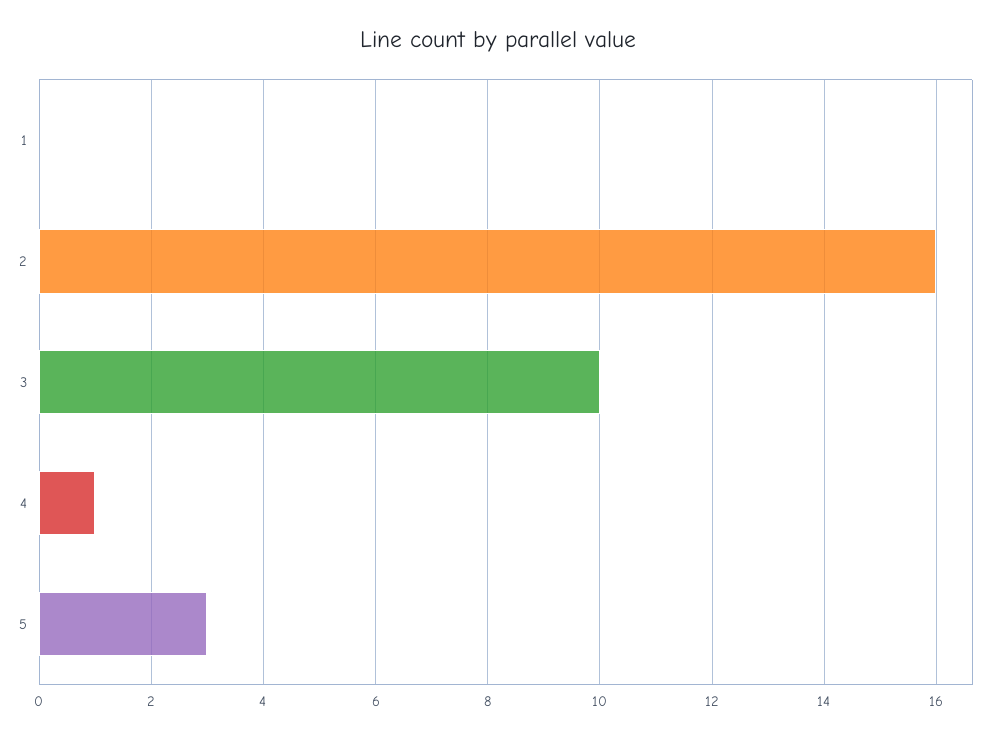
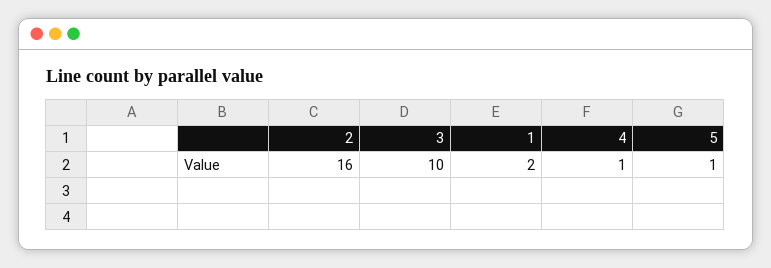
1: 0 -> 2
5: 3 -> 1

